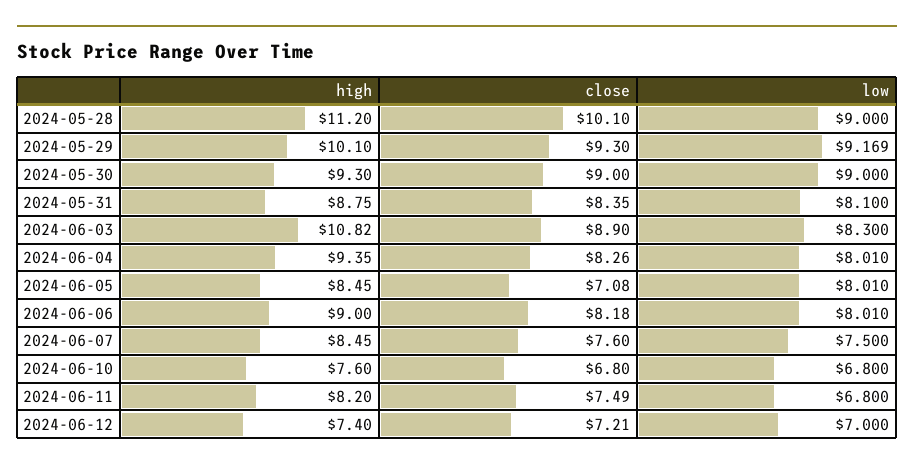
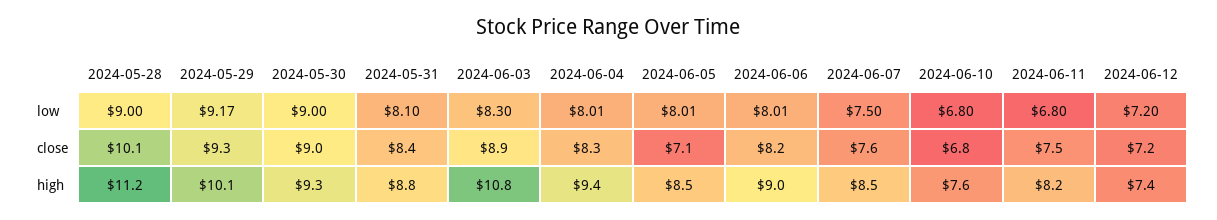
low, 2024-06-12: 7 -> 7.2

